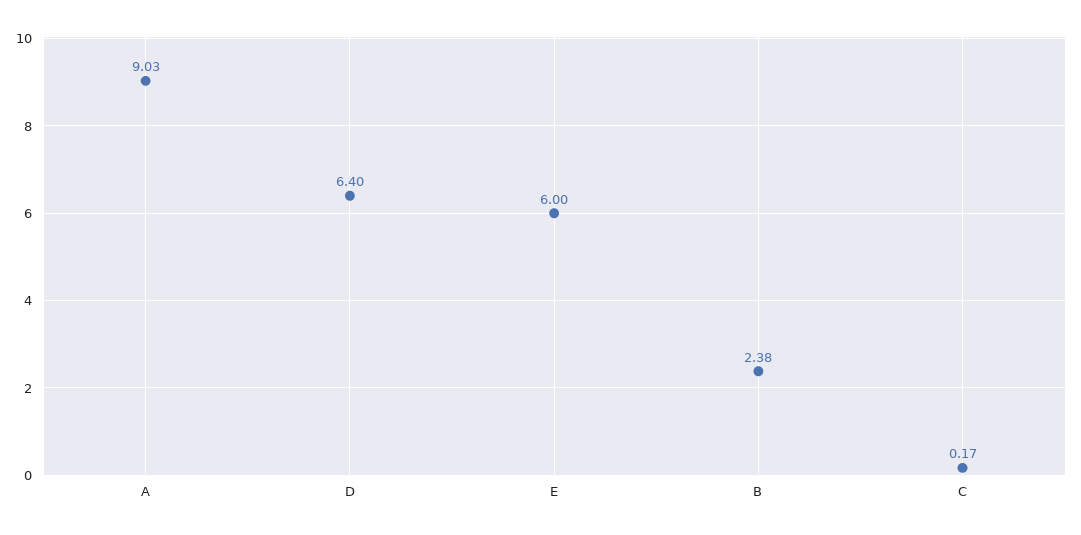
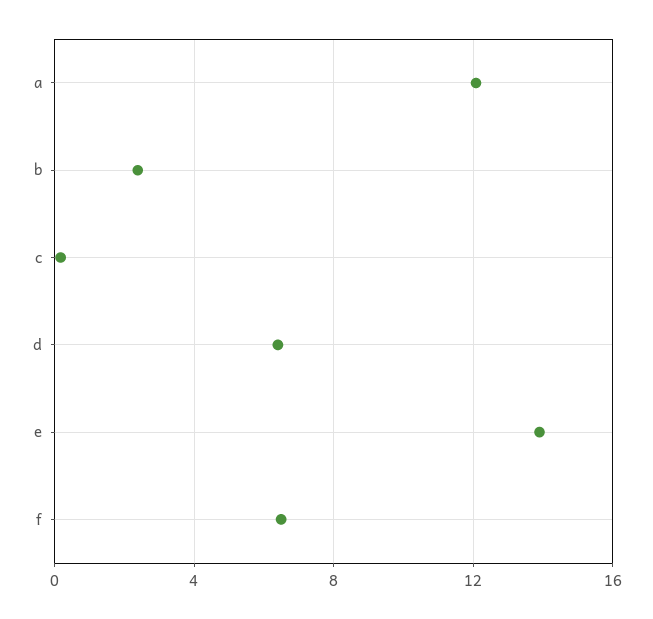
A: 9.03 -> 12
E: 6 -> 14
f: none -> 6.5

